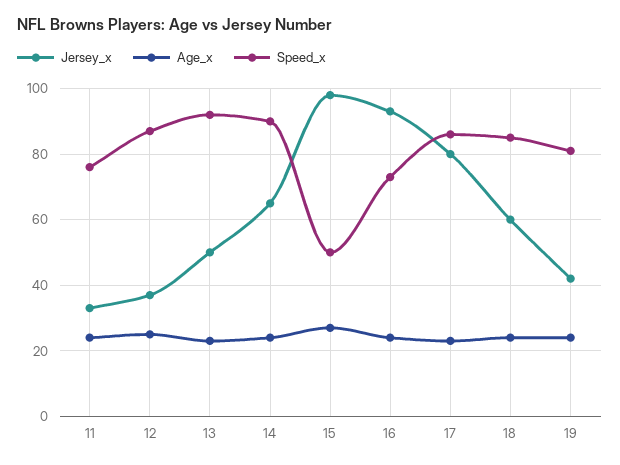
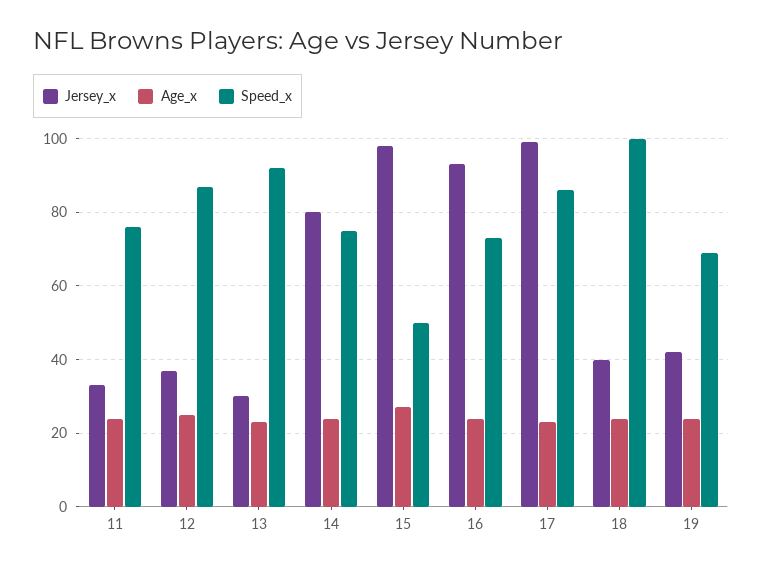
Jersey_x, 13: 50 -> 30
Jersey_x, 14: 65 -> 80
Speed_x, 14: 90 -> 75
Jersey_x, 17: 80 -> 100
Jersey_x, 18: 60 -> 40
Speed_x, 18: 85 -> 100
Speed_x, 19: 80 -> 70

